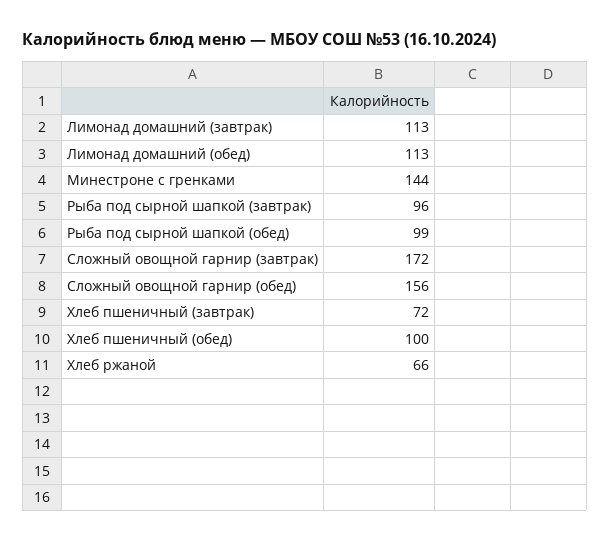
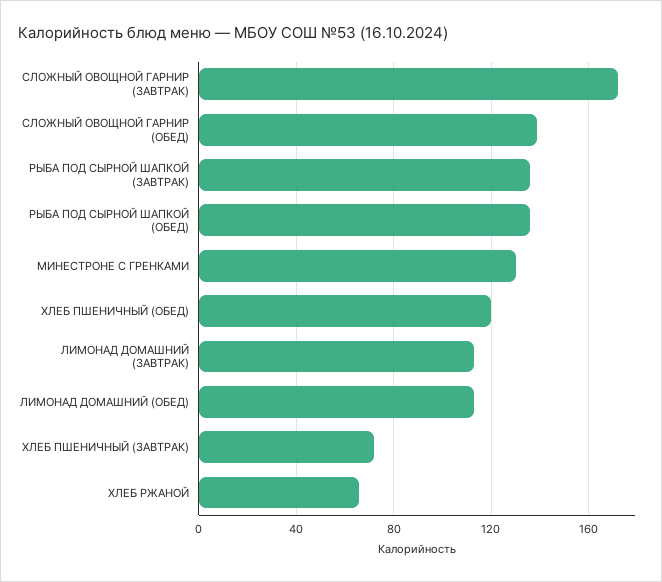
Минестроне с гренками: 144 -> 130
Рыба под сырной шапкой (завтрак): 96 -> 135
Рыба под сырной шапкой (обед): 99 -> 135
Сложный овощной гарнир (обед): 156 -> 140
Хлеб пшеничный (обед): 100 -> 120

